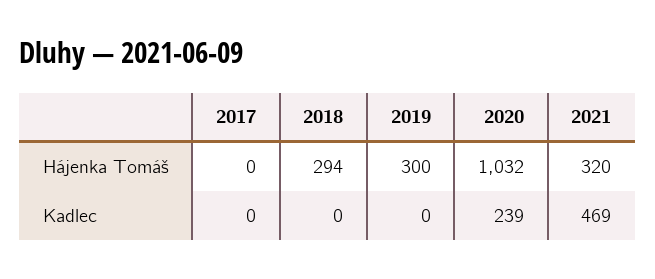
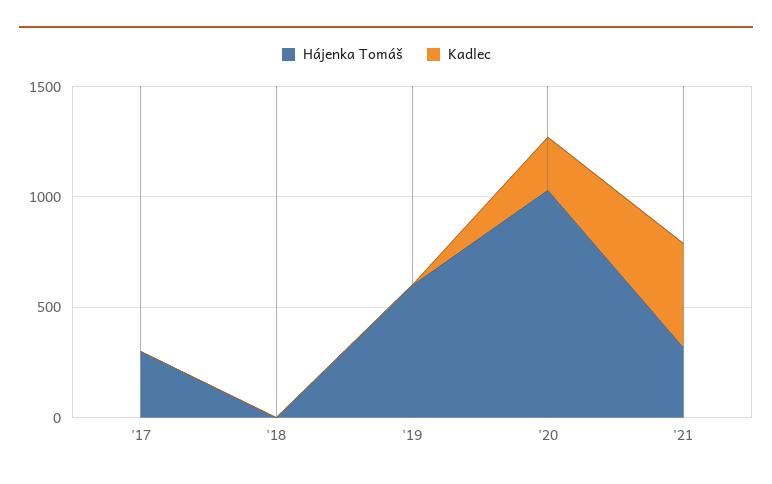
Hájenka Tomáš, 2017: 0 -> 300
Hájenka Tomáš, 2018: 294 -> 0
Hájenka Tomáš, 2019: 300 -> 600

